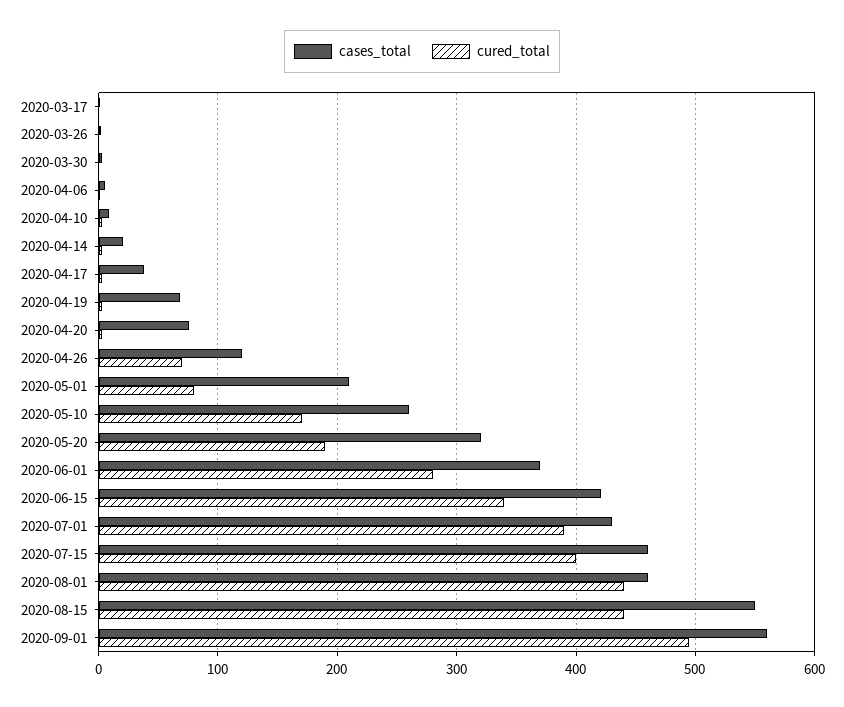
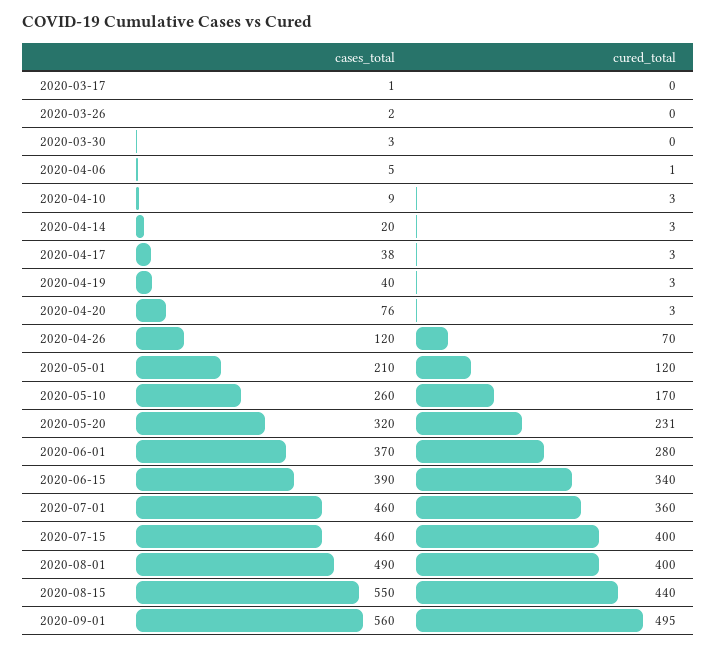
cases_total, 2020-04-19: 70 -> 40
cured_total, 2020-05-01: 80 -> 120
cured_total, 2020-05-20: 190 -> 231
cases_total, 2020-06-15: 420 -> 390
cases_total, 2020-07-01: 430 -> 460
cured_total, 2020-07-01: 390 -> 360
cases_total, 2020-08-01: 460 -> 490
cured_total, 2020-08-01: 440 -> 400

